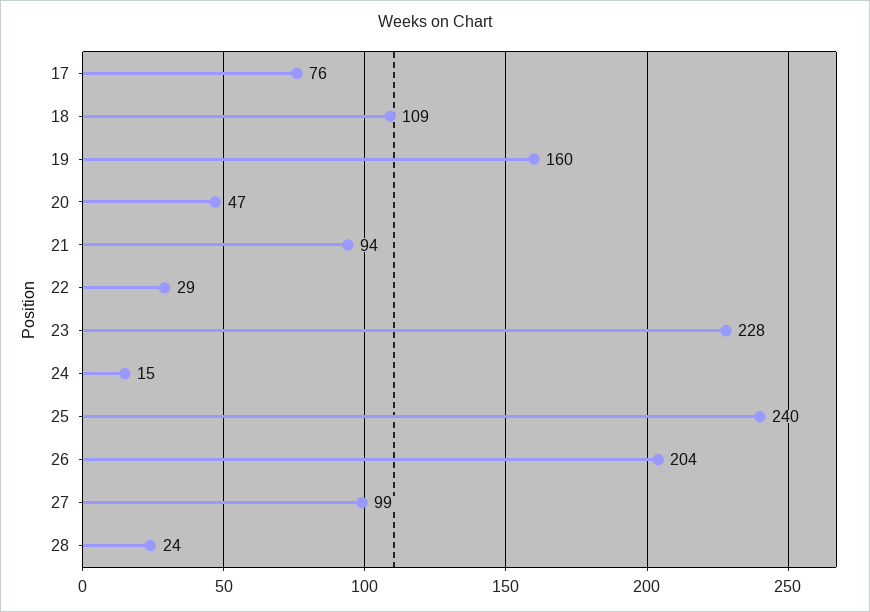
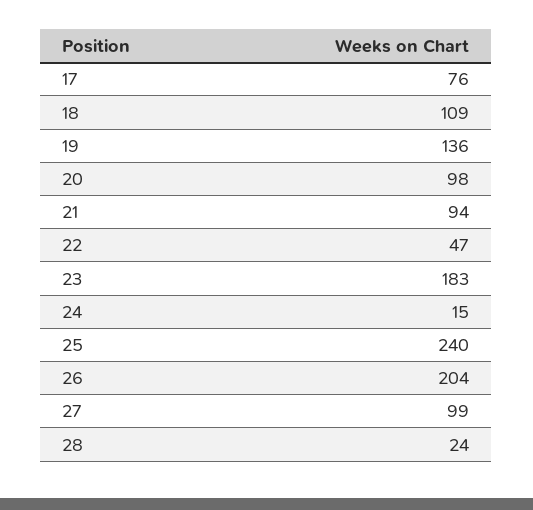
19: 160 -> 136
20: 47 -> 98
22: 29 -> 47
23: 228 -> 183

